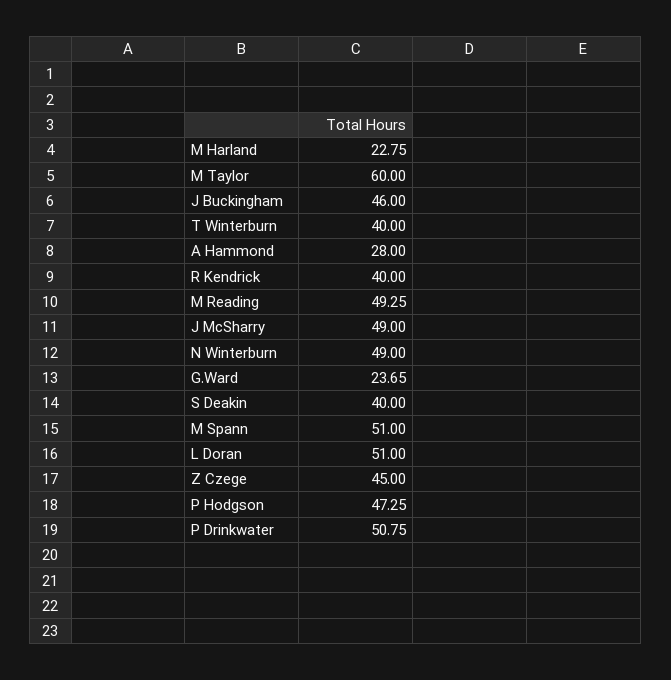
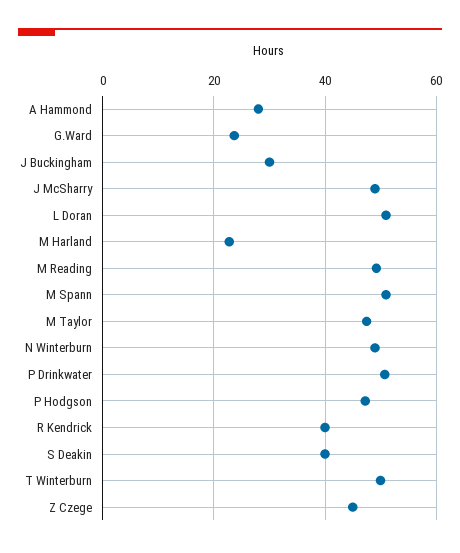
M Taylor: 60 -> 48
J Buckingham: 46 -> 30
T Winterburn: 40 -> 50

